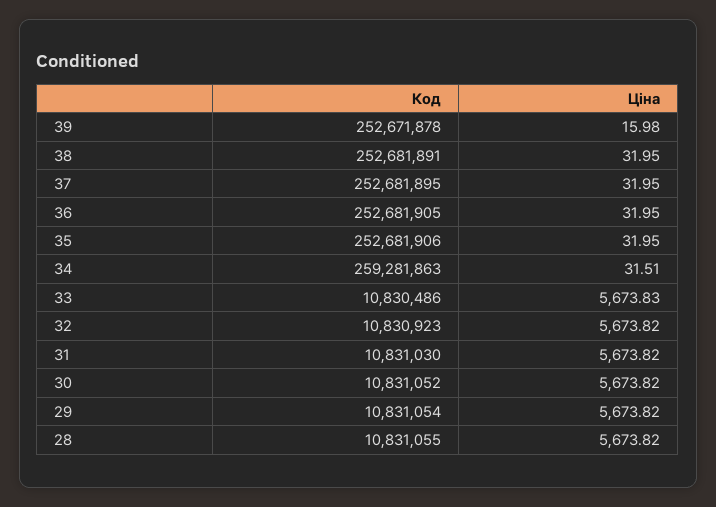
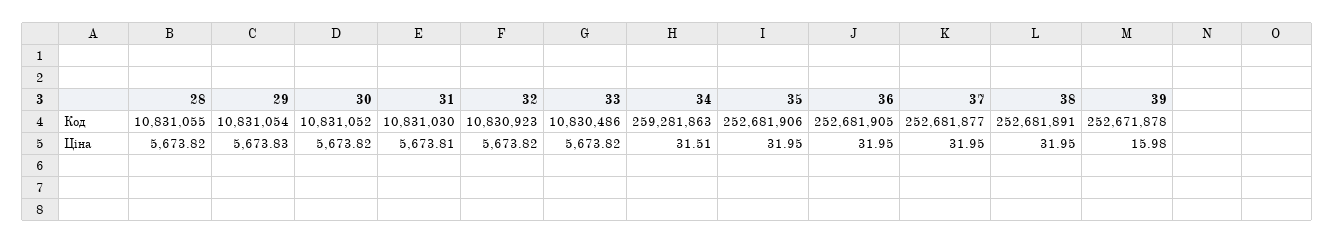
Код, 37: 252681895 -> 252681877
Ціна, 33: 5673.83 -> 5673.82
Ціна, 31: 5673.82 -> 5673.81
Ціна, 29: 5673.82 -> 5673.83

